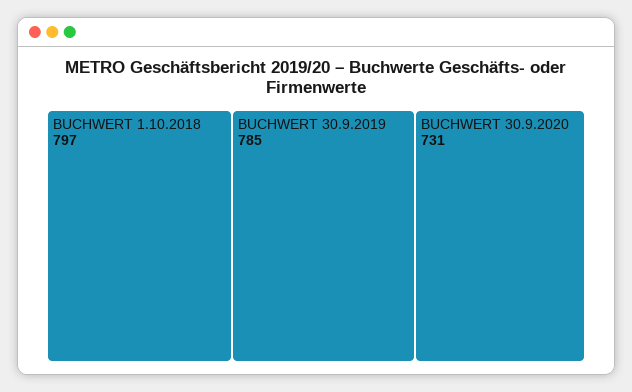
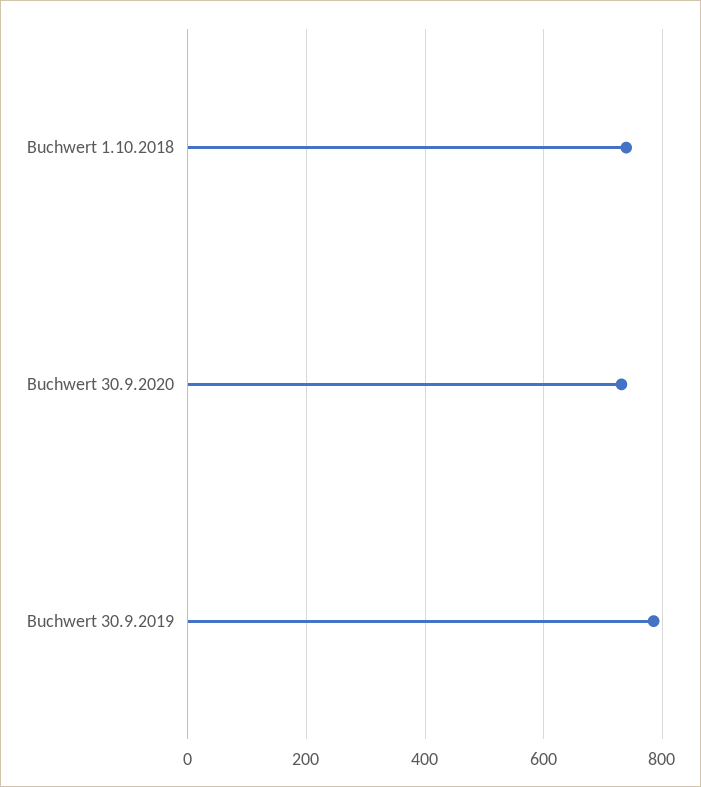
BUCHWERT 1.10.2018: 797 -> 740

